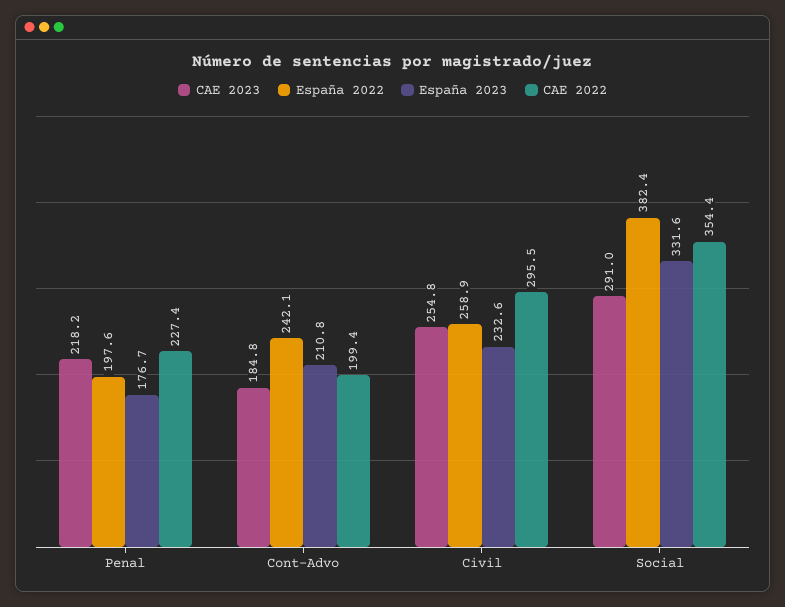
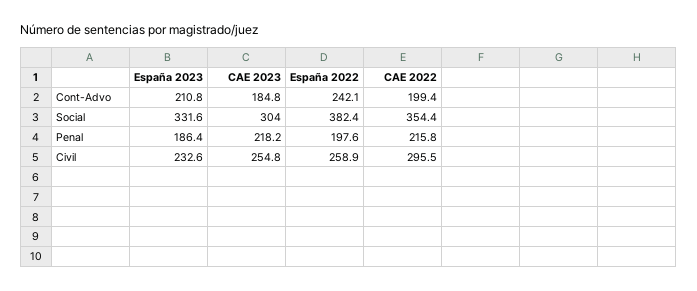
España 2023, Penal: 176.7 -> 186.4
CAE 2022, Penal: 227.4 -> 215.8
CAE 2023, Social: 291 -> 304

